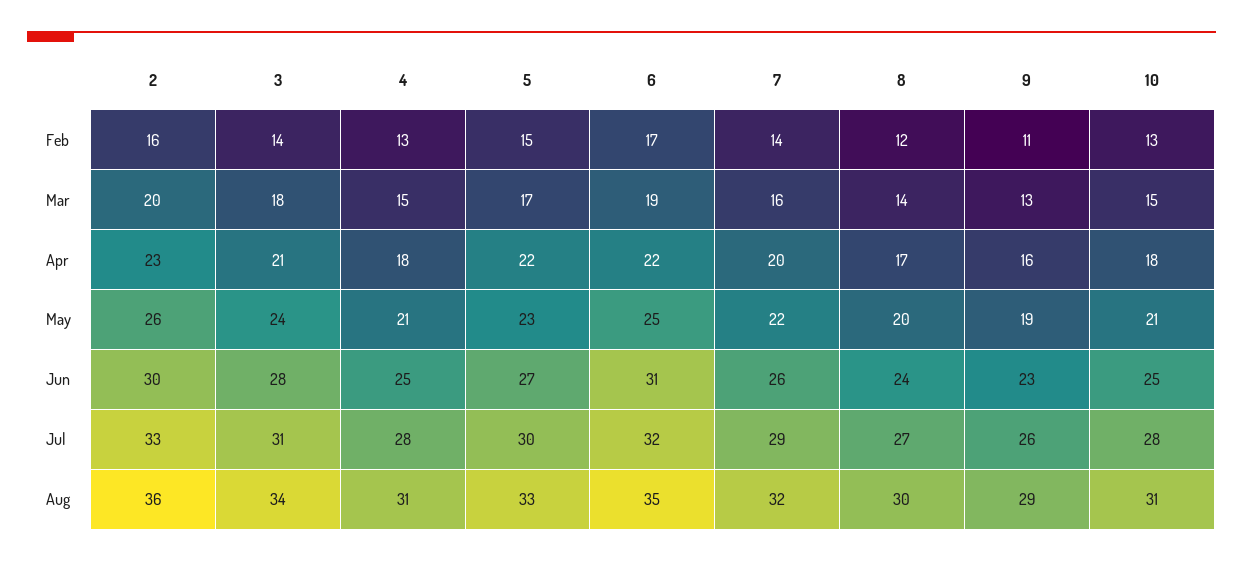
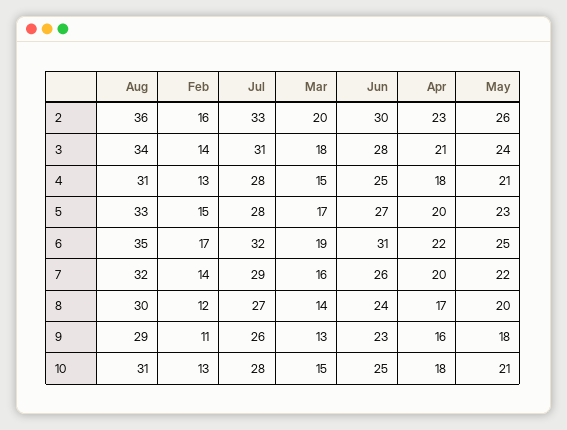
5, Apr: 22 -> 20
9, May: 19 -> 18
5, Jul: 30 -> 28

